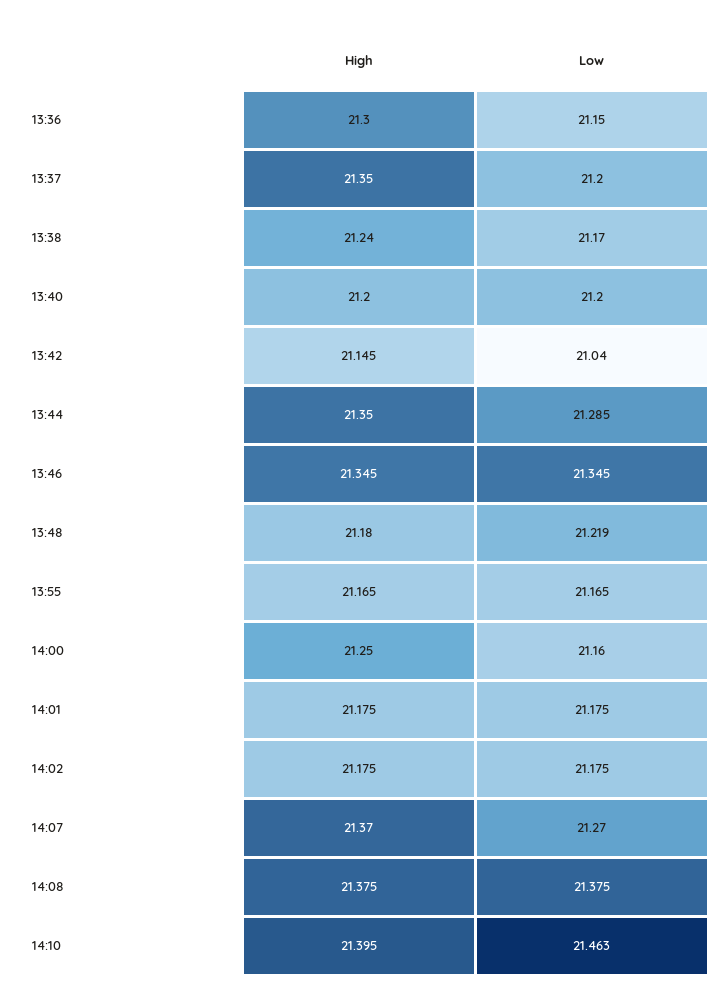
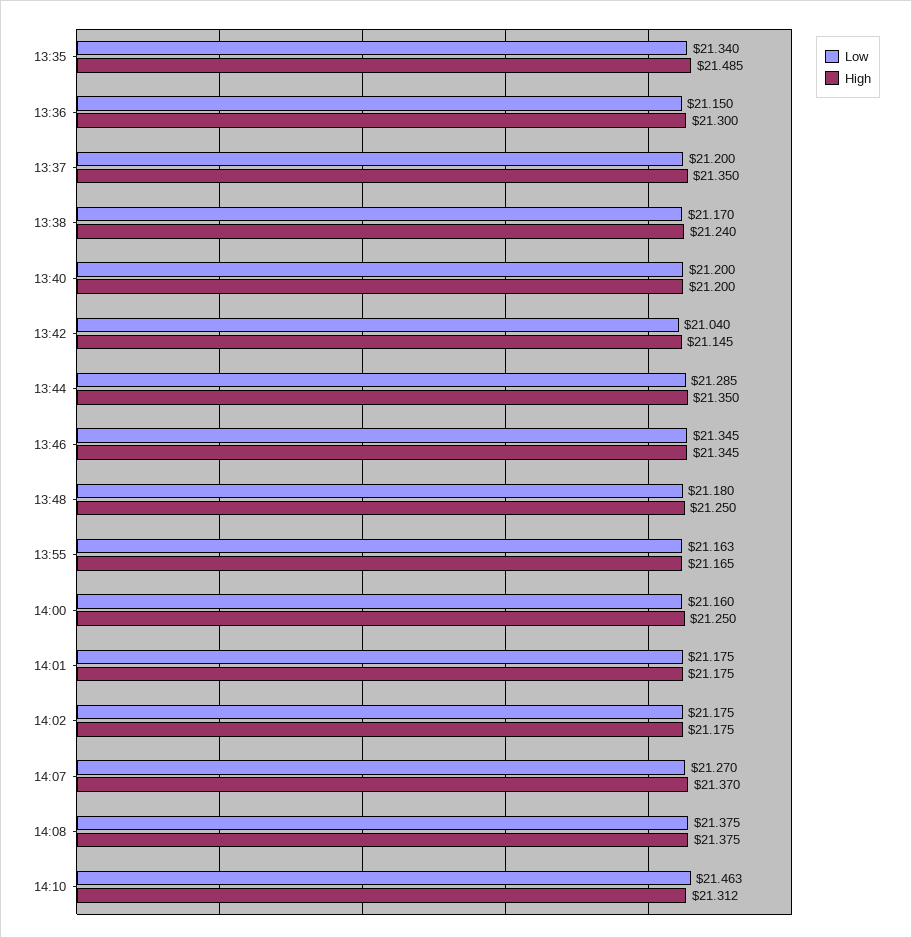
High, 13:48: 21.18 -> 21.25
Low, 13:48: 21.219 -> 21.18
Low, 13:55: 21.165 -> 21.163
High, 14:10: 21.395 -> 21.312
Low, 13:35: none -> 21.34
High, 13:35: none -> 21.485

